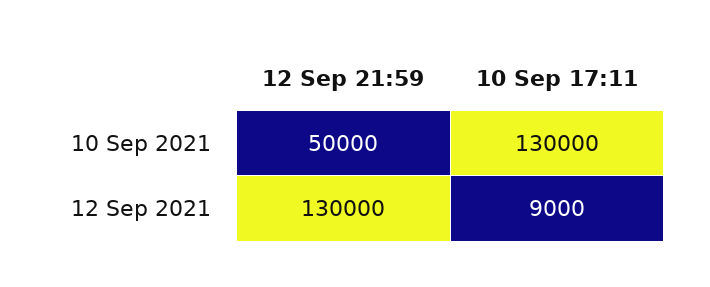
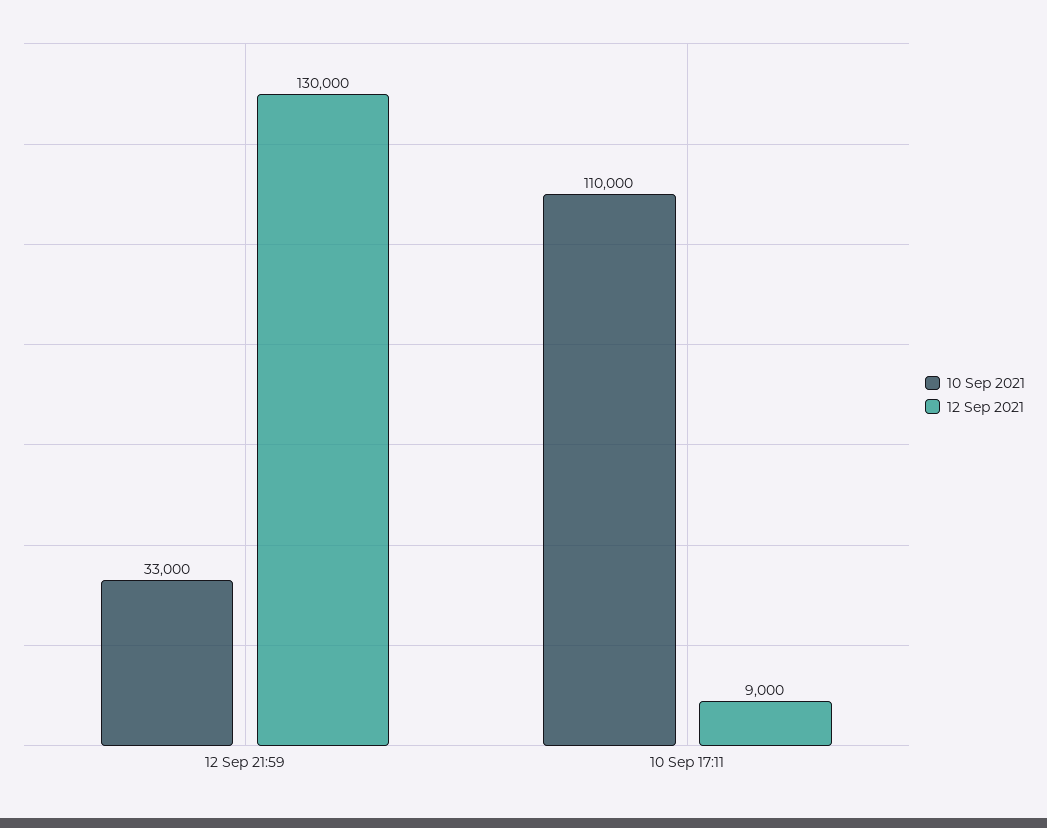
10 Sep 2021, 12 Sep 21:59: 50000 -> 33000
10 Sep 2021, 10 Sep 17:11: 130000 -> 110000

